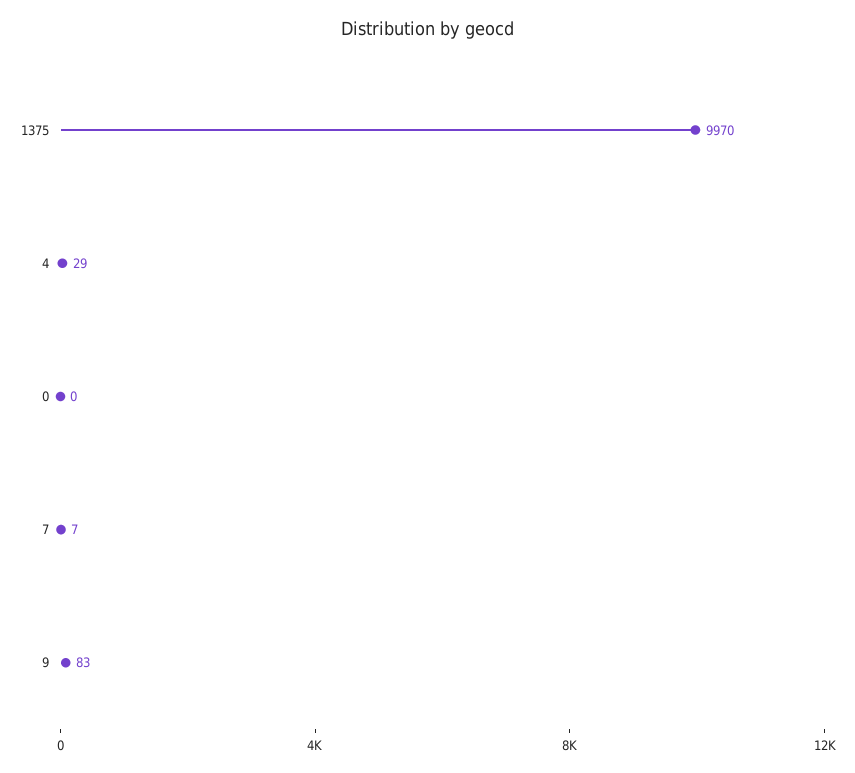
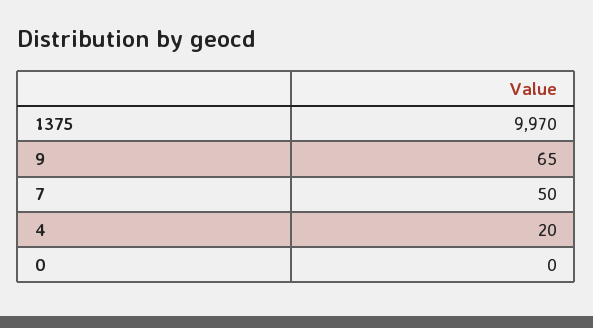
4: 29 -> 20
7: 7 -> 50
9: 83 -> 65

